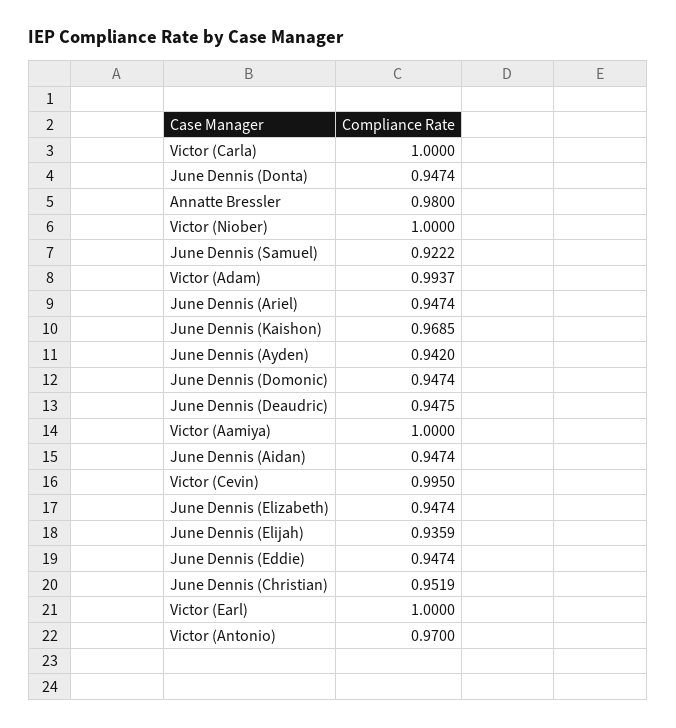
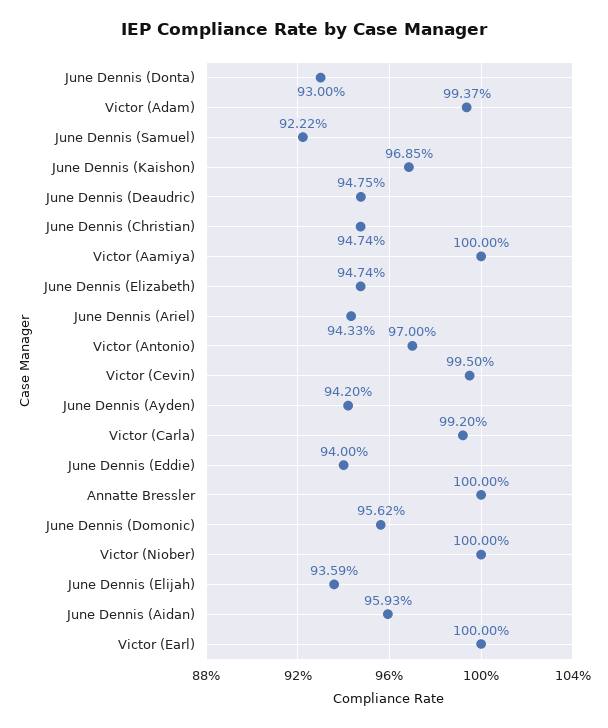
Victor (Carla): 1 -> 0.992
June Dennis (Donta): 0.9474 -> 0.93
Annatte Bressler: 0.98 -> 1
June Dennis (Ariel): 0.9474 -> 0.9433
June Dennis (Domonic): 0.9474 -> 0.9562
June Dennis (Aidan): 0.9474 -> 0.9593
June Dennis (Eddie): 0.9474 -> 0.94
June Dennis (Christian): 0.9519 -> 0.9474

